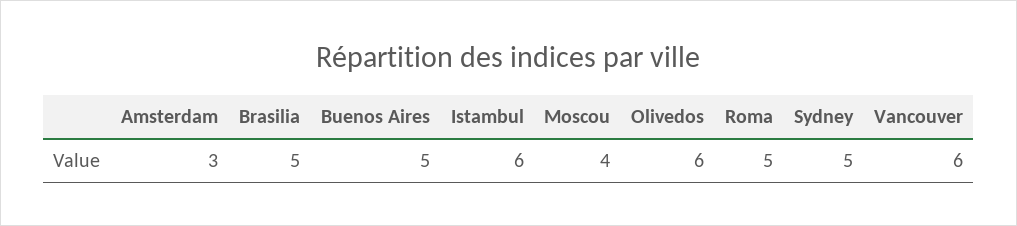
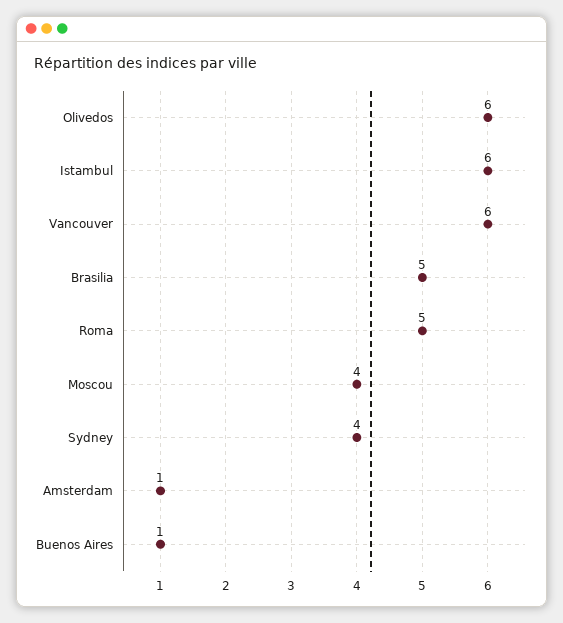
Amsterdam: 3 -> 1
Buenos Aires: 5 -> 1
Sydney: 5 -> 4

